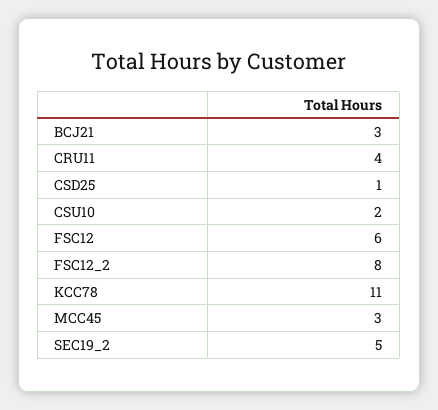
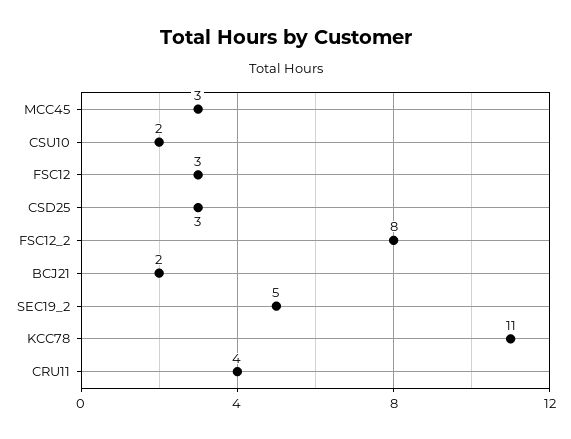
BCJ21: 3 -> 2
CSD25: 1 -> 3
FSC12: 6 -> 3

